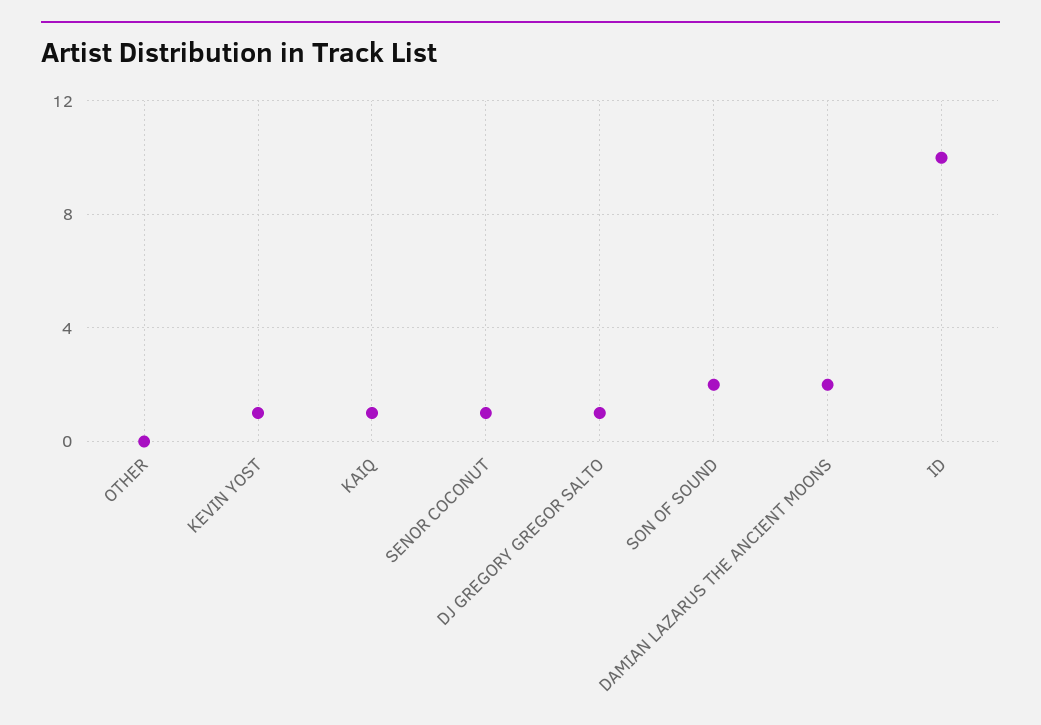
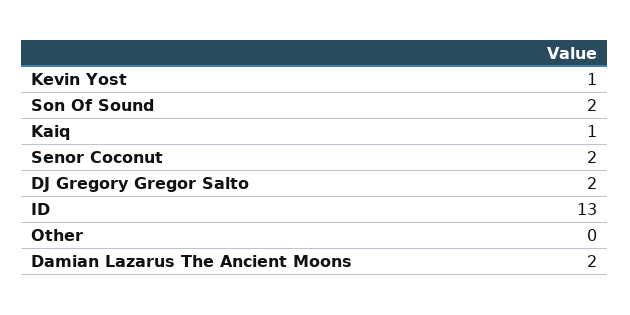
SENOR COCONUT: 1 -> 2
DJ GREGORY GREGOR SALTO: 1 -> 2
ID: 10 -> 13

